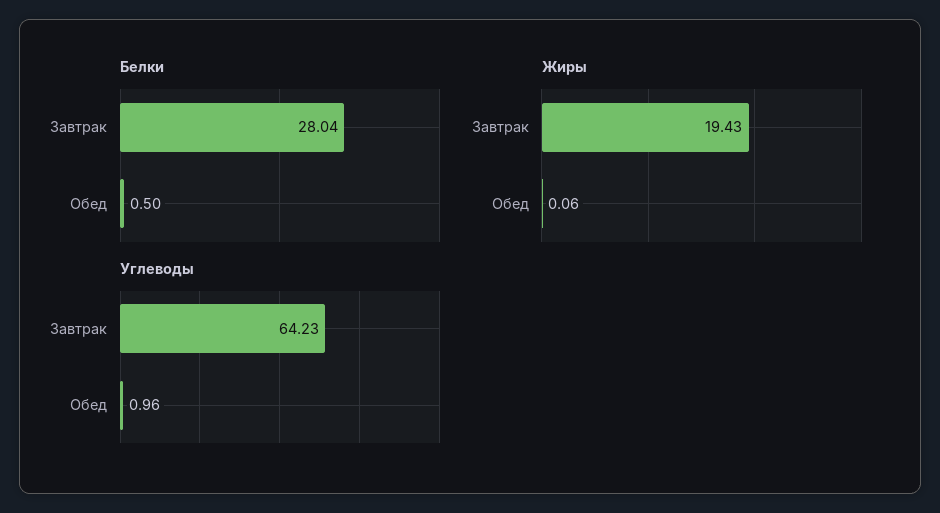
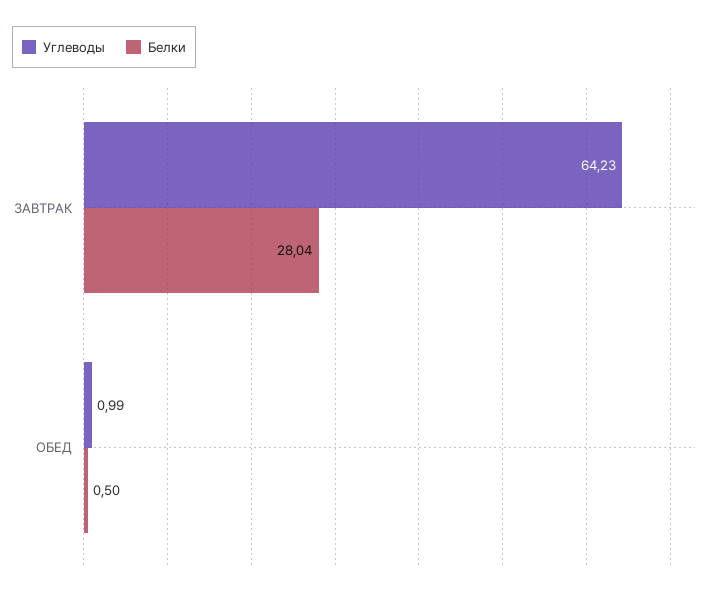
Жиры, Завтрак: 19.43 -> none
Жиры, Обед: 0.06 -> none
Углеводы, Обед: 0.96 -> 0.99

